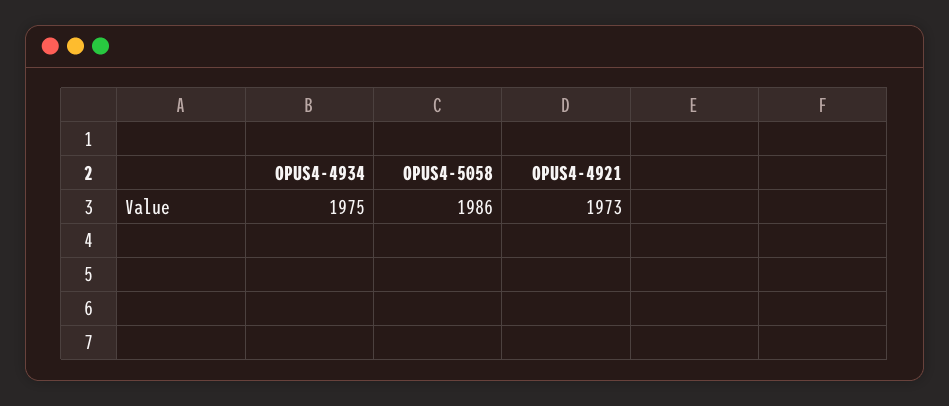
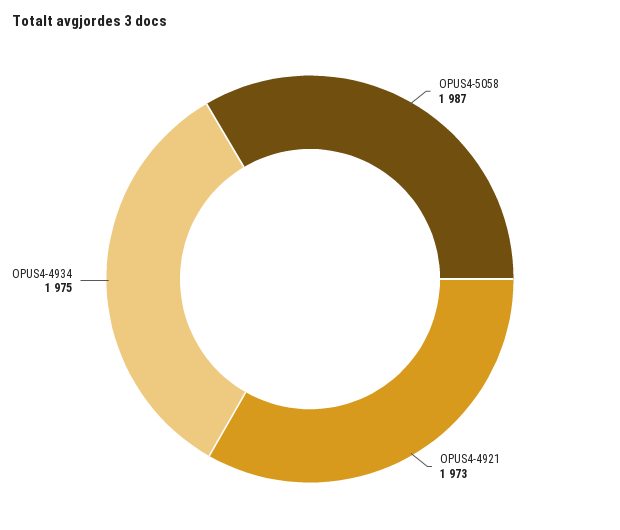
OPUS4-5058: 1986 -> 1987

